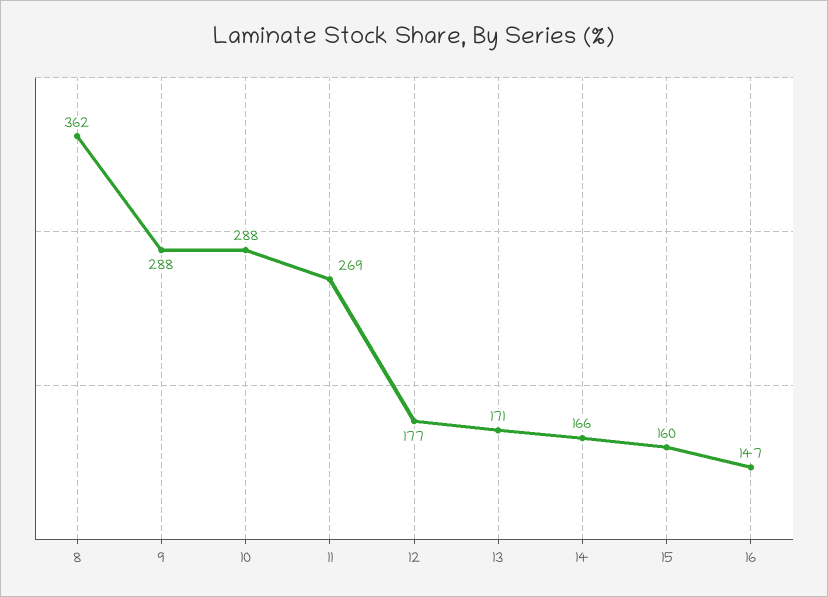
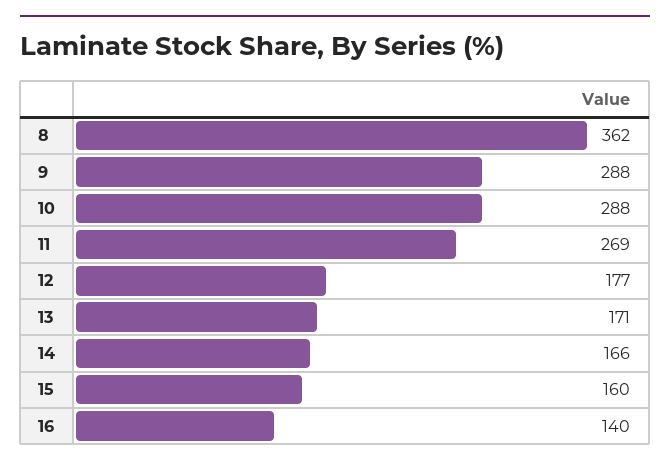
16: 147 -> 140

